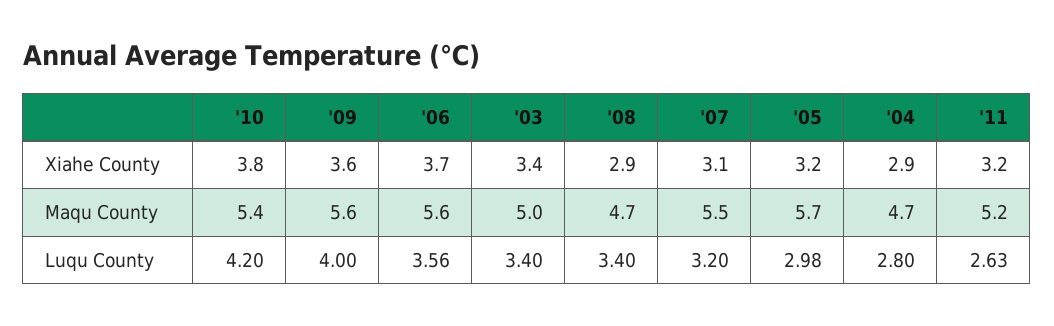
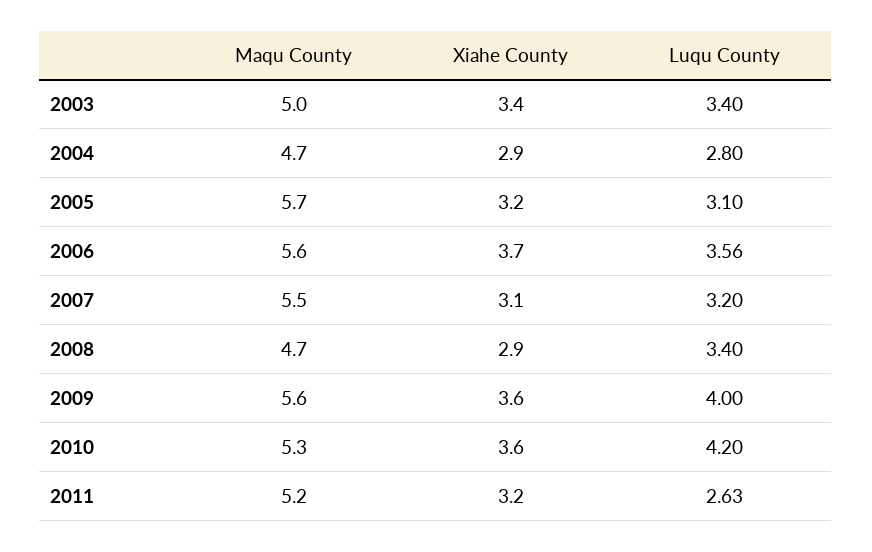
'10, Xiahe County: 3.8 -> 3.6
'10, Maqu County: 5.4 -> 5.3
'05, Luqu County: 2.98 -> 3.1

